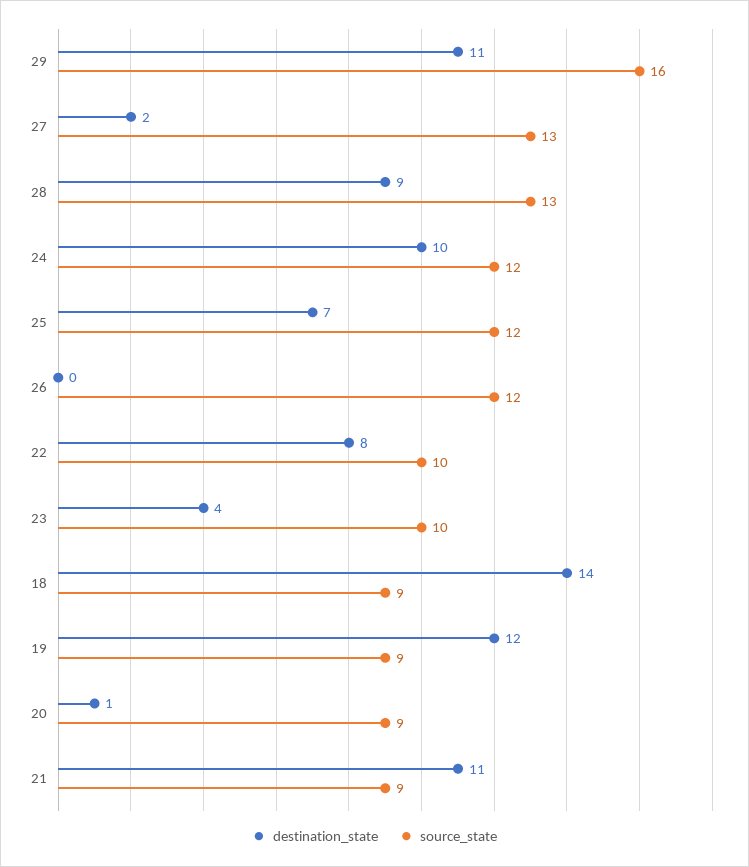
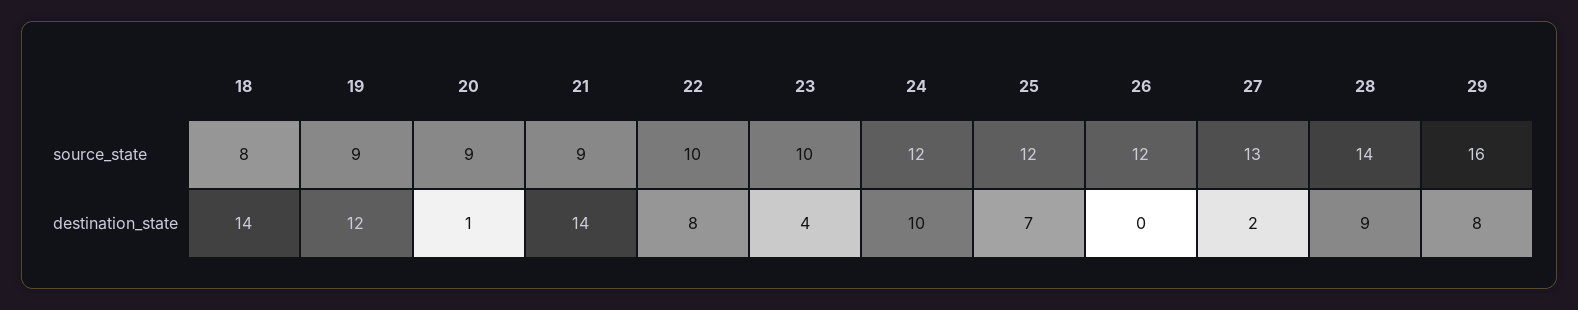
destination_state, 29: 11 -> 8
source_state, 28: 13 -> 14
source_state, 18: 9 -> 8
destination_state, 21: 11 -> 14

